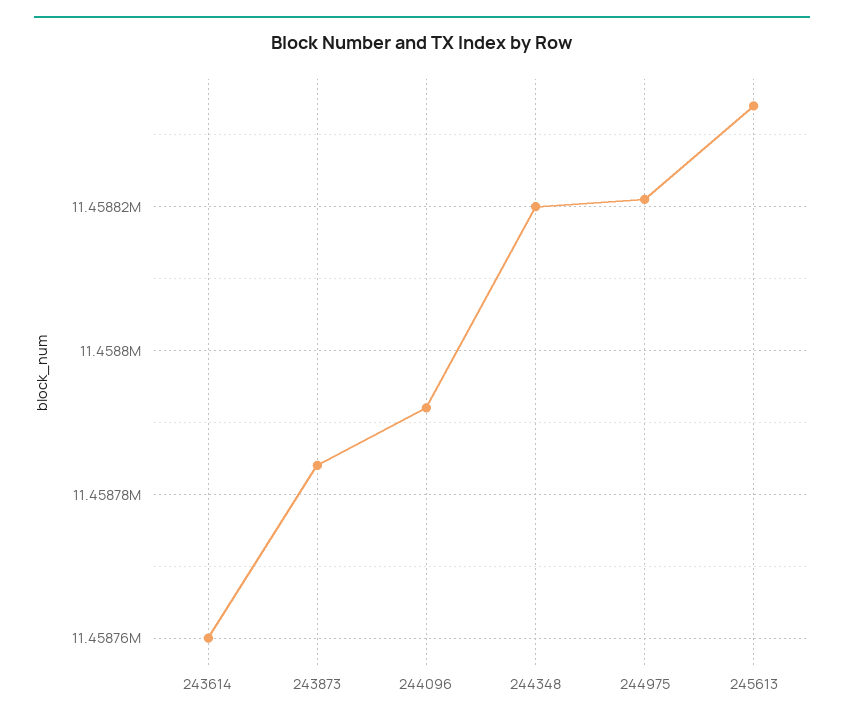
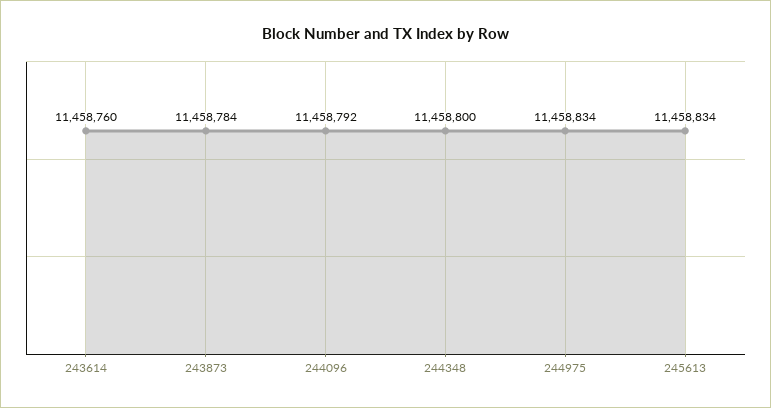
244348: 11458820 -> 11458800
244975: 11458820 -> 11458834

